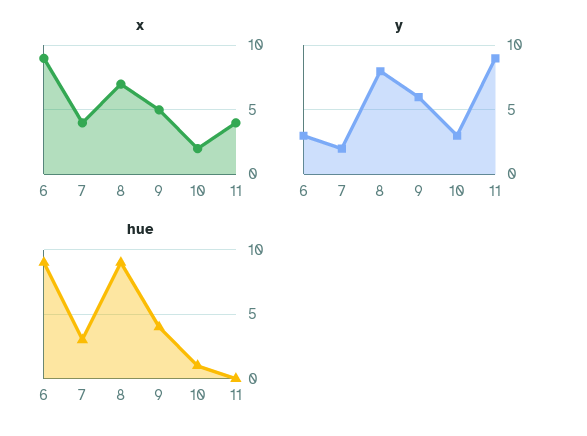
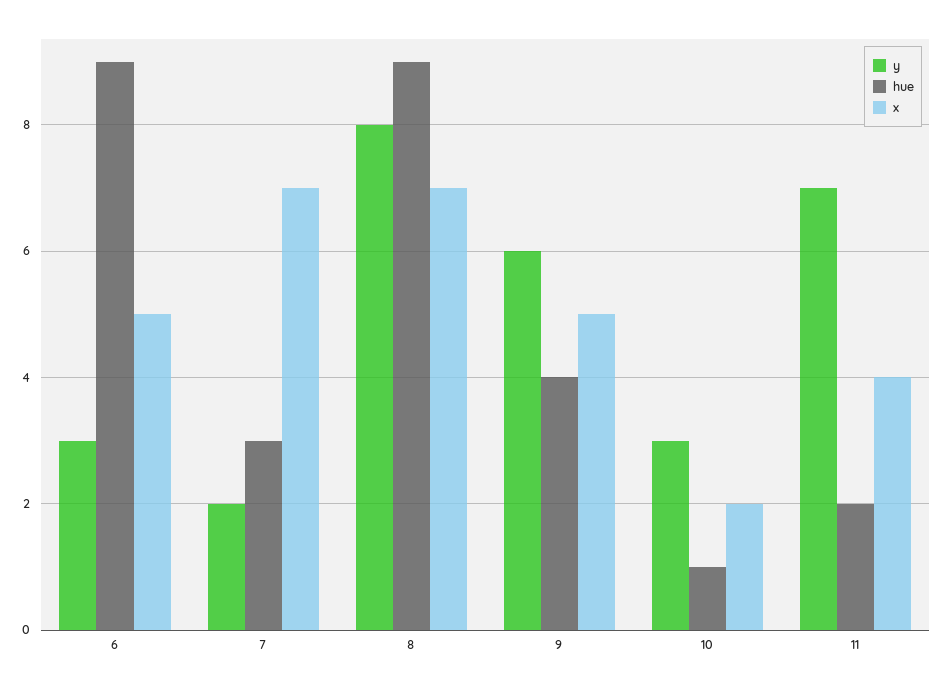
x, 6: 9 -> 5
x, 7: 4 -> 7
y, 11: 9 -> 7
hue, 11: 0 -> 2

